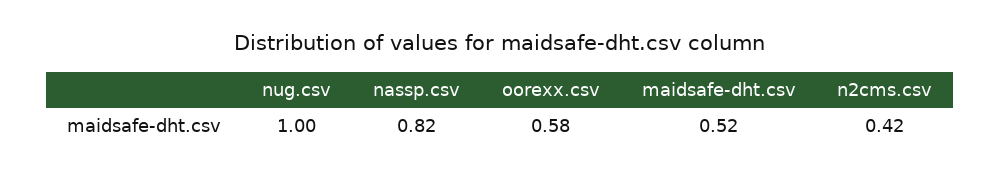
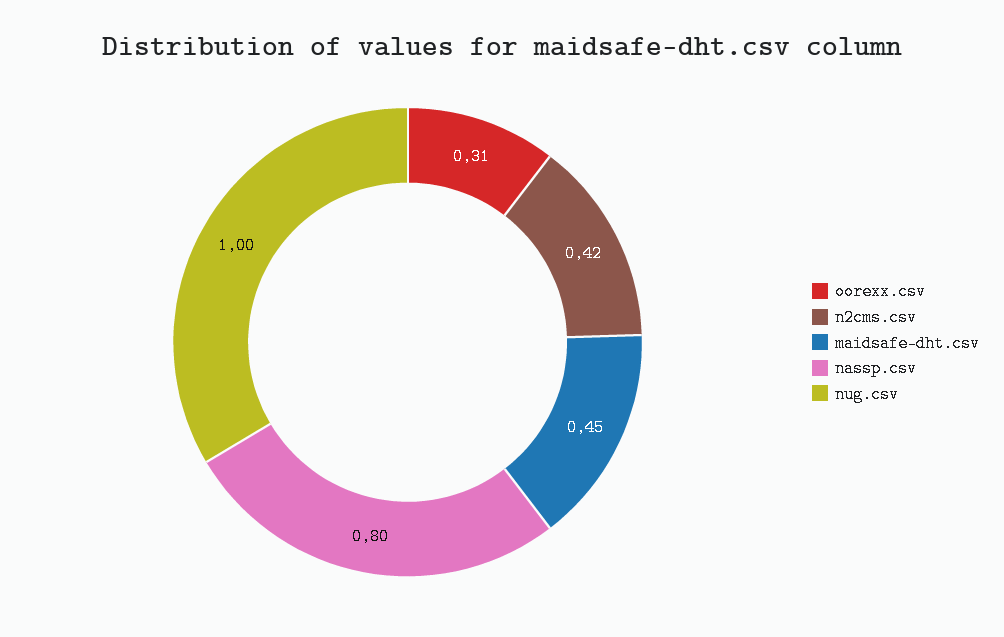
nassp.csv: 0.82 -> 0.8
oorexx.csv: 0.58 -> 0.31
maidsafe-dht.csv: 0.52 -> 0.45

